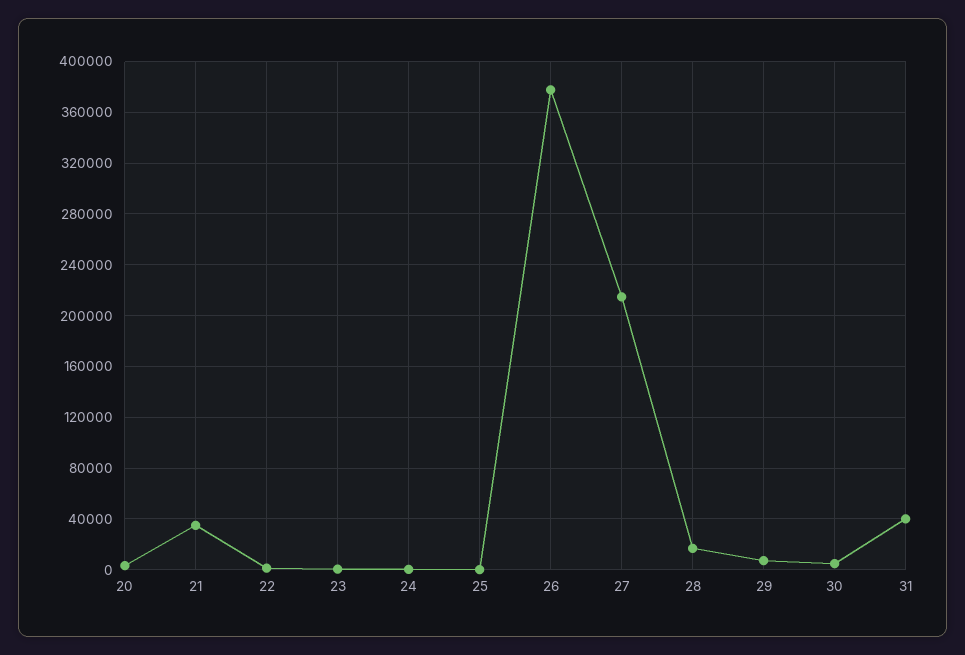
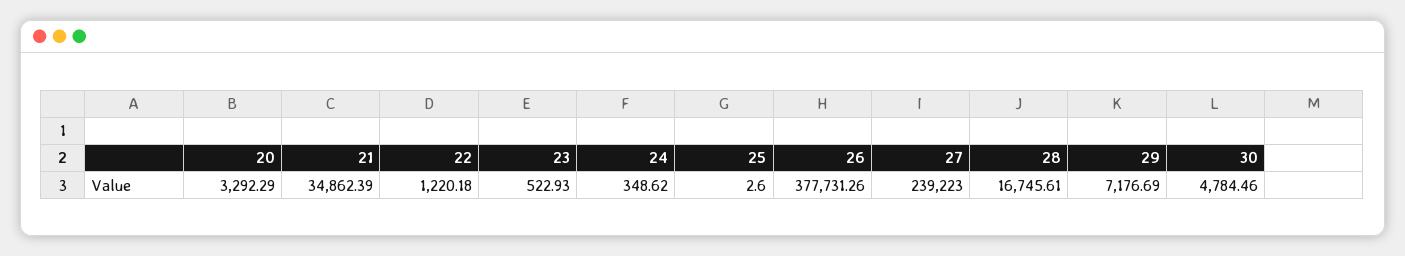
27: 215000 -> 239223
31: 40000 -> none

